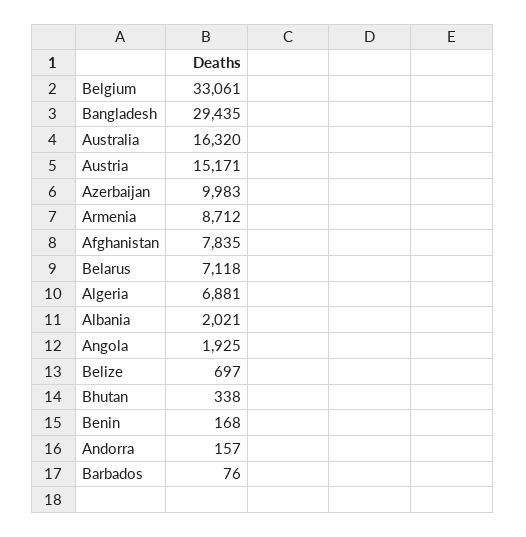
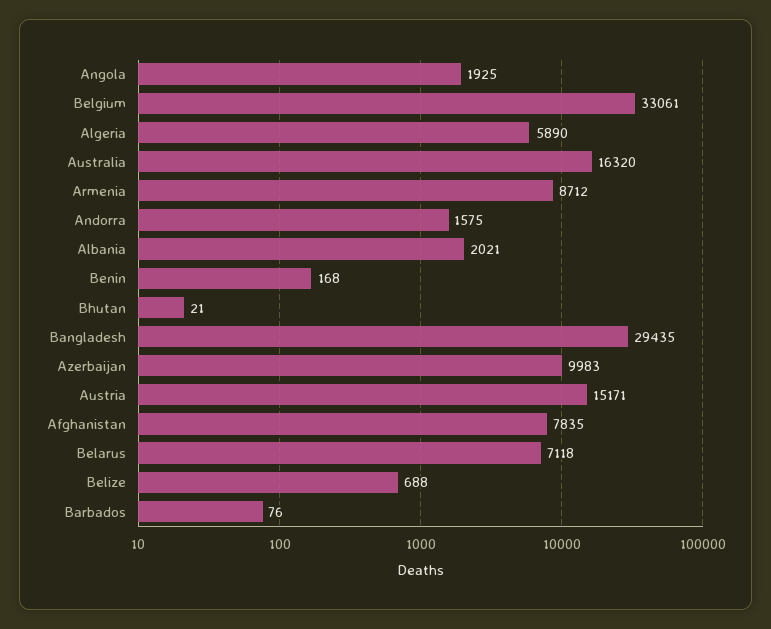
Algeria: 6881 -> 5890
Belize: 697 -> 688
Bhutan: 338 -> 21
Andorra: 157 -> 1575

